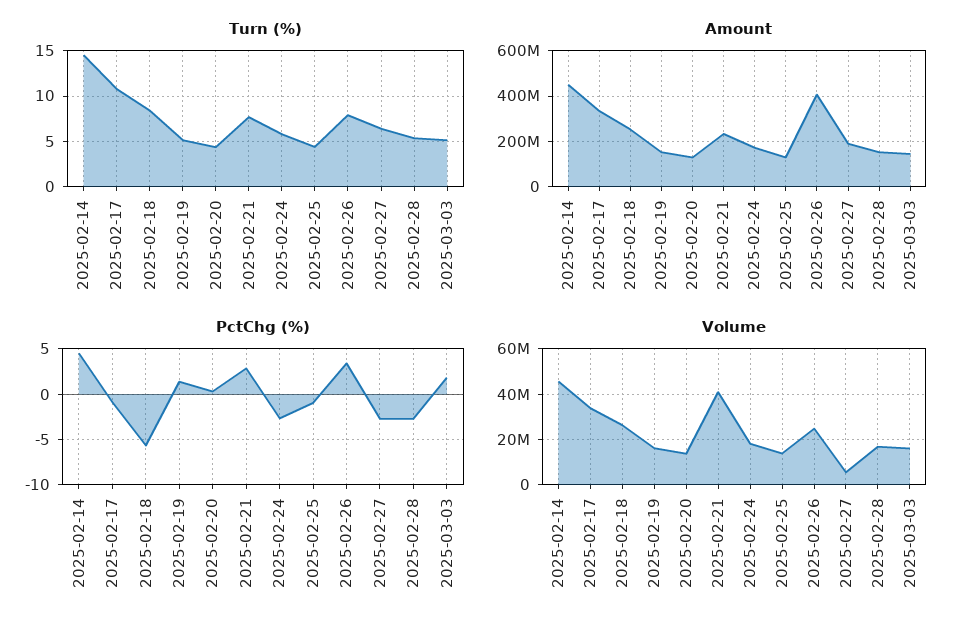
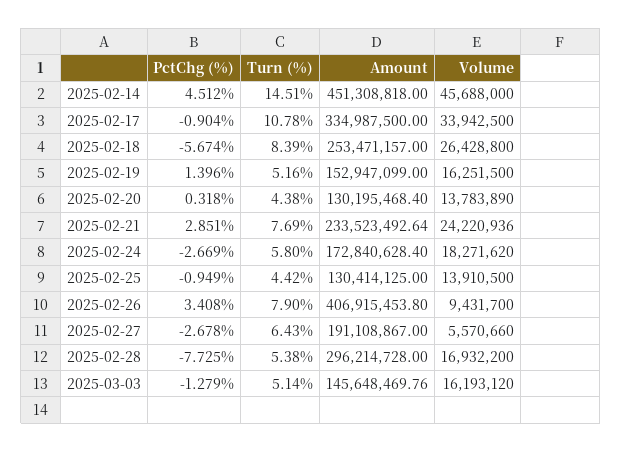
Amount, 2025-02-28: 150000000 -> 296214728
PctChg (%), 2025-02-28: -3 -> -7.725
PctChg (%), 2025-03-03: 2 -> -1.279
Volume, 2025-02-21: 40000000 -> 24220936
Volume, 2025-02-26: 25000000 -> 9431700

